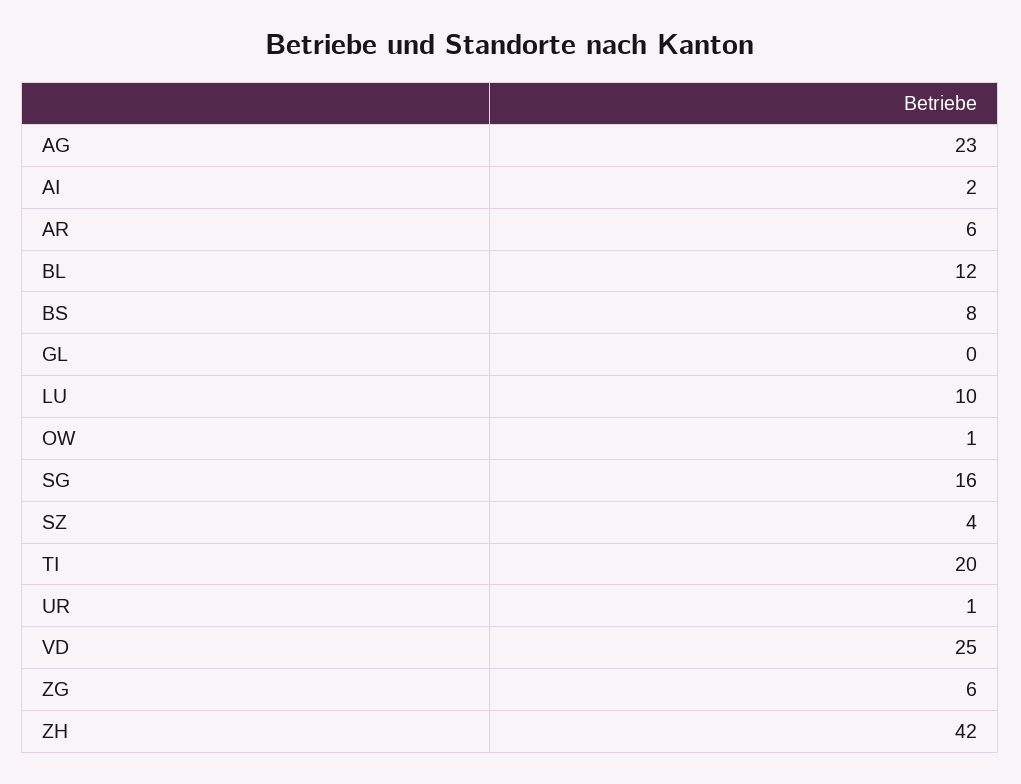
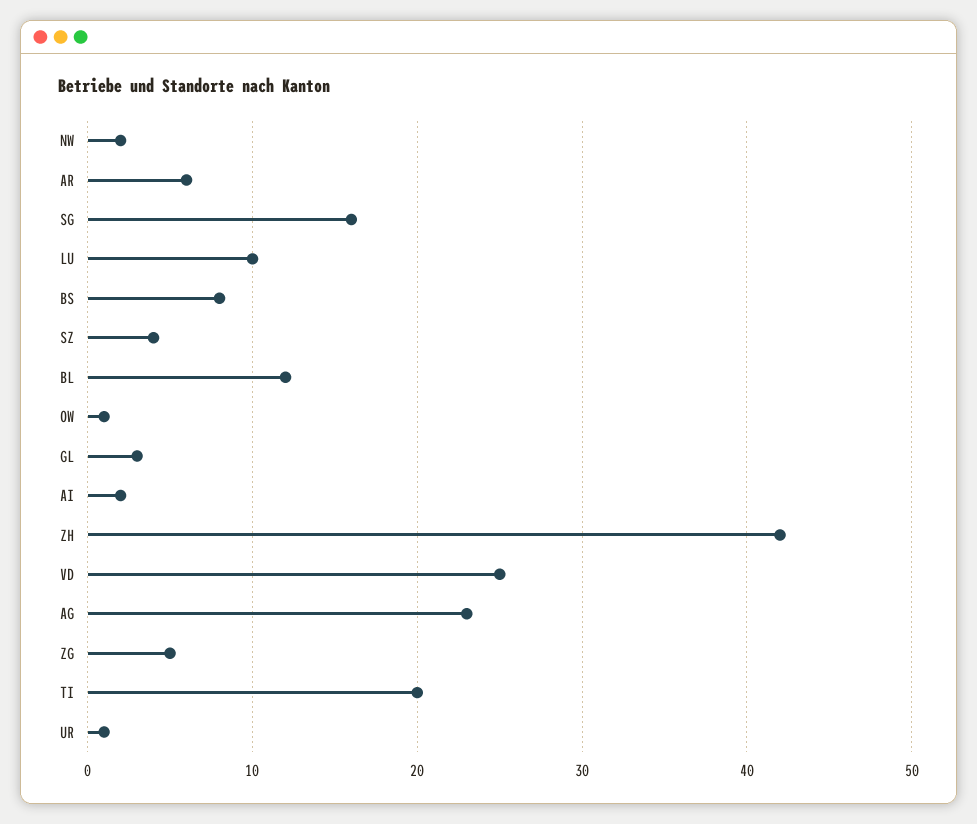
GL: 0 -> 3
ZG: 6 -> 5
NW: none -> 2

